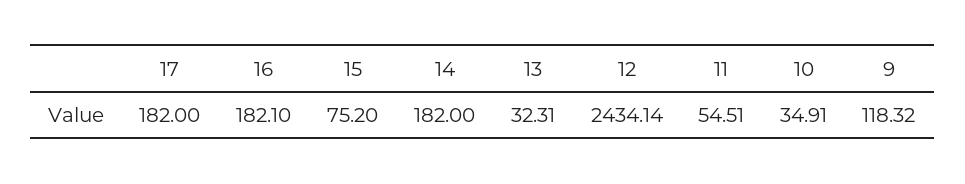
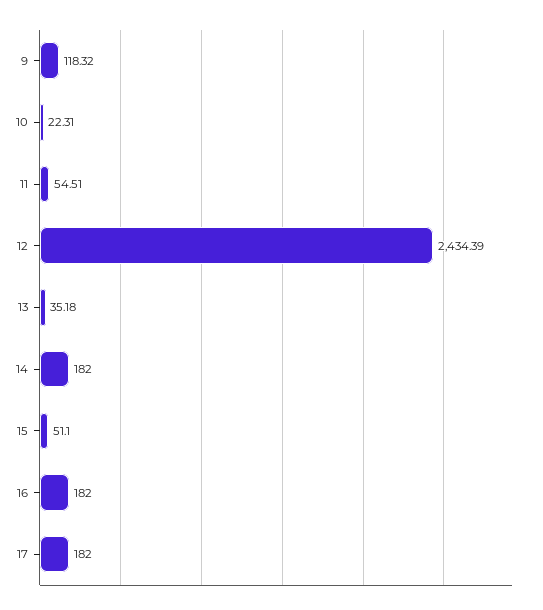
16: 182.1 -> 182
15: 75.2 -> 51.1
13: 32.31 -> 35.18
12: 2434.14 -> 2434.39
10: 34.91 -> 22.31

